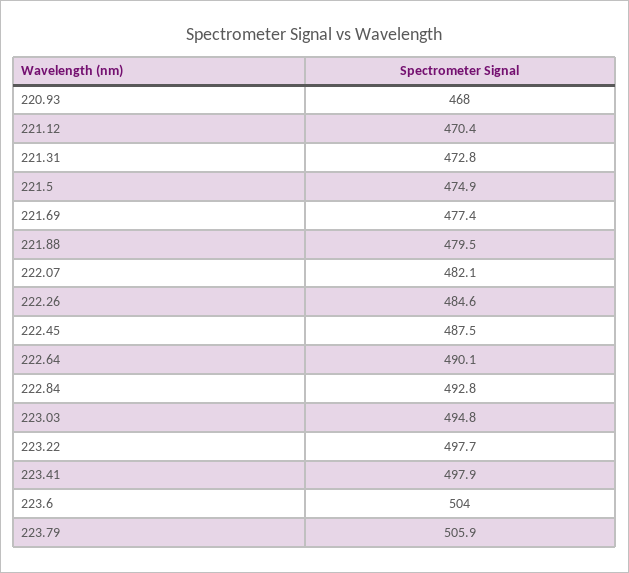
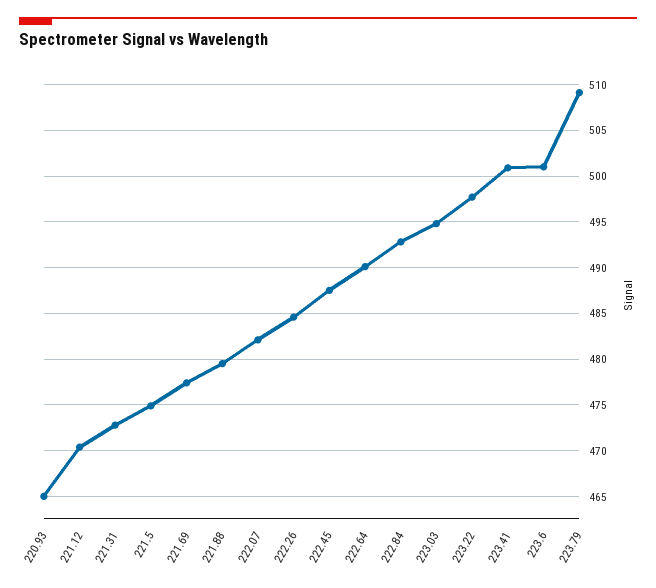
220.93: 468 -> 465
223.41: 497.9 -> 501
223.6: 504 -> 501
223.79: 505.9 -> 509

